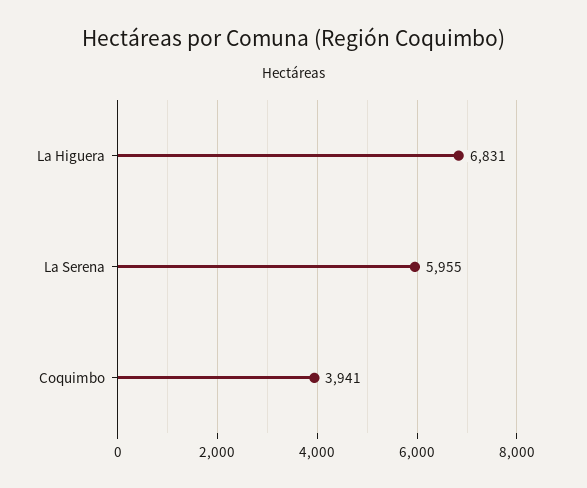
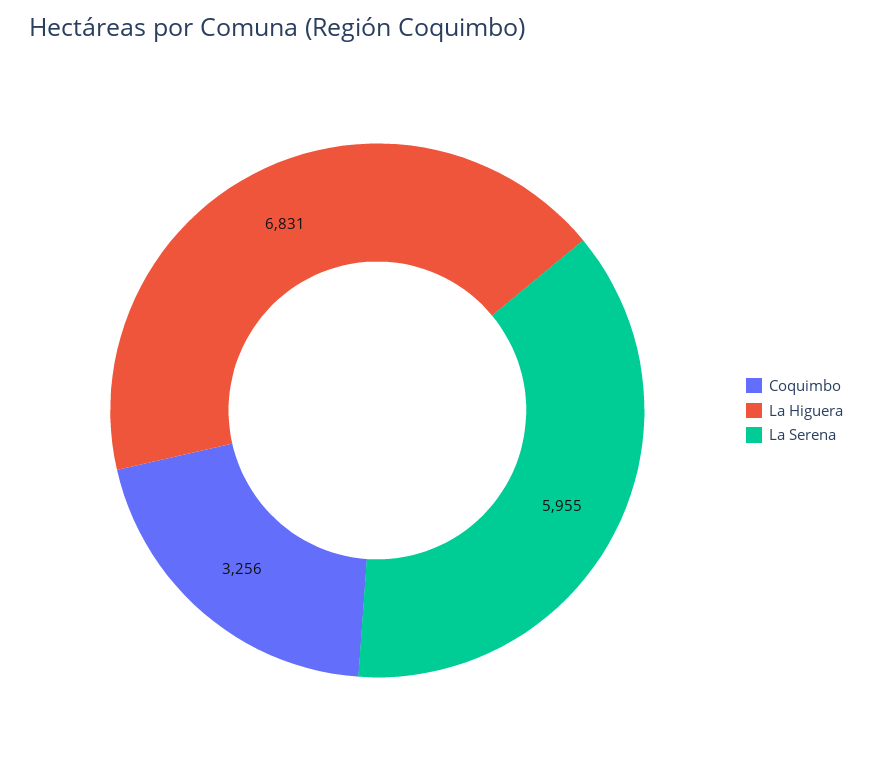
Coquimbo: 3941 -> 3256

